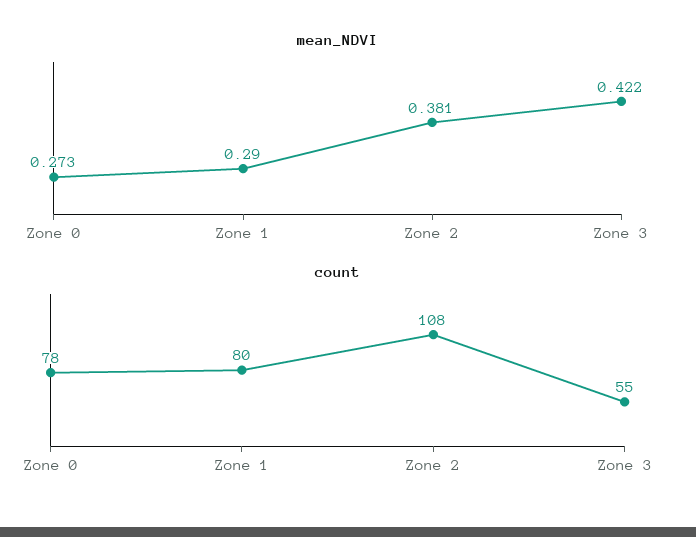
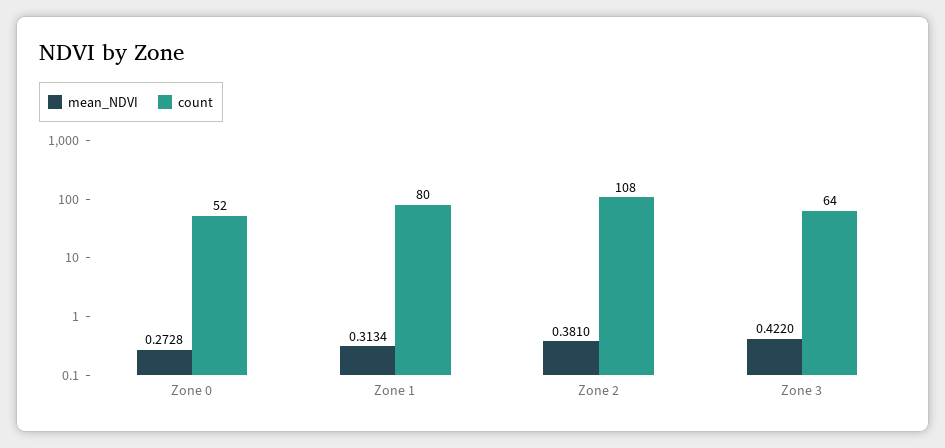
mean_NDVI, Zone 1: 0.29 -> 0.3134
count, Zone 0: 78 -> 52
count, Zone 3: 55 -> 64

